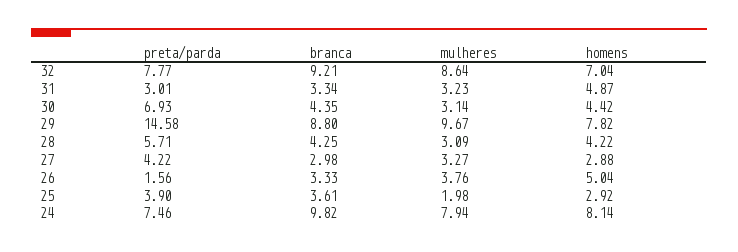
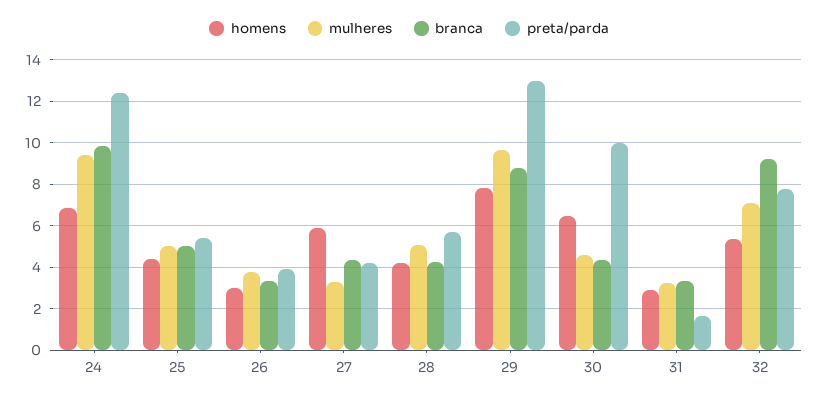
mulheres, 32: 8.64 -> 7
homens, 32: 7.04 -> 5.5
preta/parda, 31: 3.01 -> 1.5
homens, 31: 4.87 -> 3
preta/parda, 30: 6.93 -> 10
mulheres, 30: 3.14 -> 4.5
homens, 30: 4.42 -> 6.5
preta/parda, 29: 14.58 -> 13
mulheres, 28: 3.09 -> 5
branca, 27: 2.98 -> 4.5
homens, 27: 2.88 -> 6
preta/parda, 26: 1.56 -> 4
homens, 26: 5.04 -> 3
preta/parda, 25: 3.9 -> 5.5
branca, 25: 3.61 -> 5
mulheres, 25: 1.98 -> 5
homens, 25: 2.92 -> 4.5
preta/parda, 24: 7.46 -> 12.5
mulheres, 24: 7.94 -> 9.5
homens, 24: 8.14 -> 7

